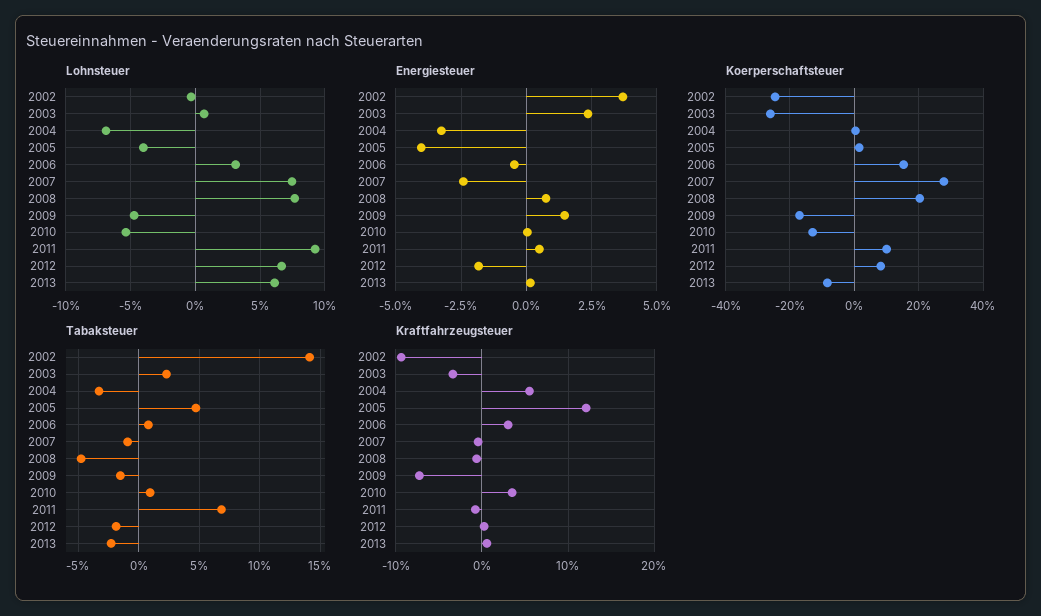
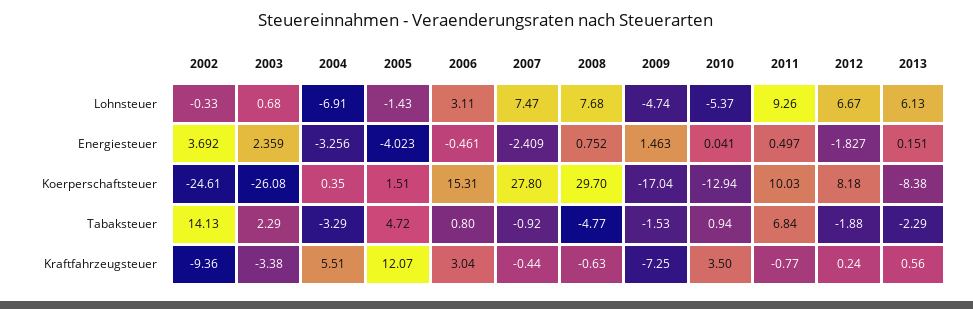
Lohnsteuer, 2005: -4 -> -1.43
Koerperschaftsteuer, 2008: 20 -> 29.7

